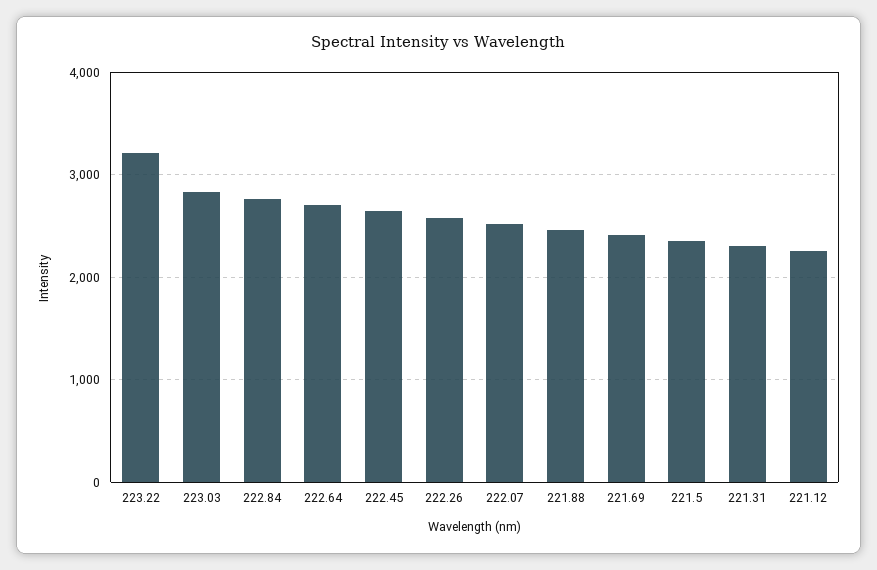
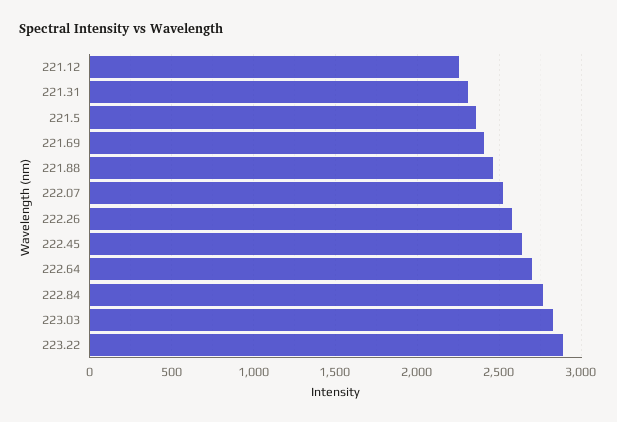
223.22: 3200 -> 2900

